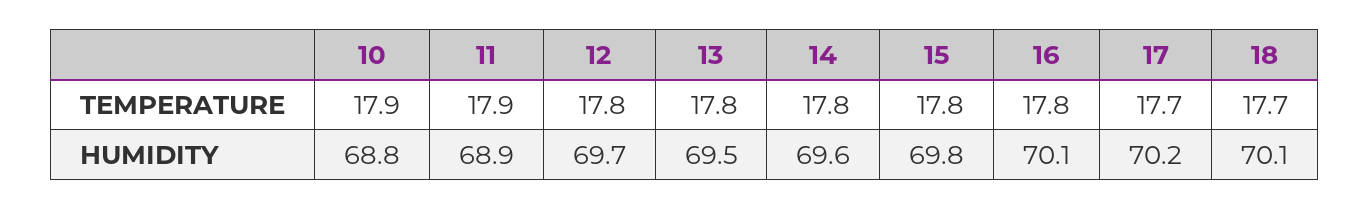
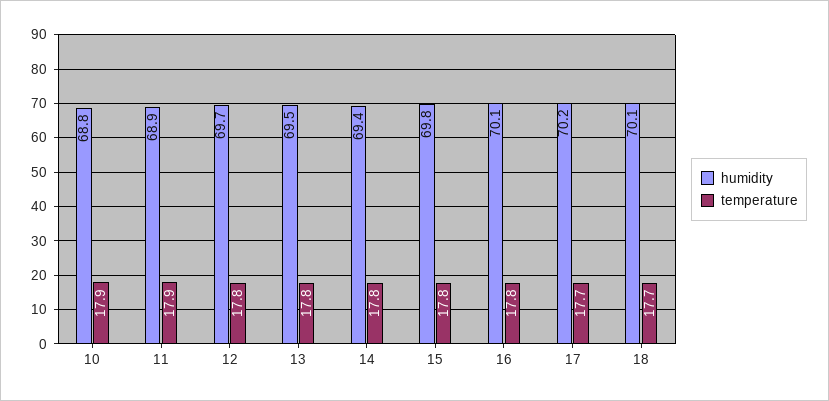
HUMIDITY, 14: 69.6 -> 69.4

